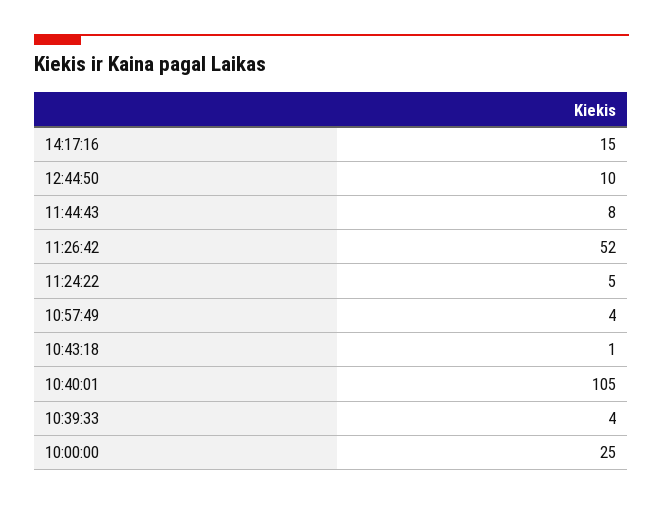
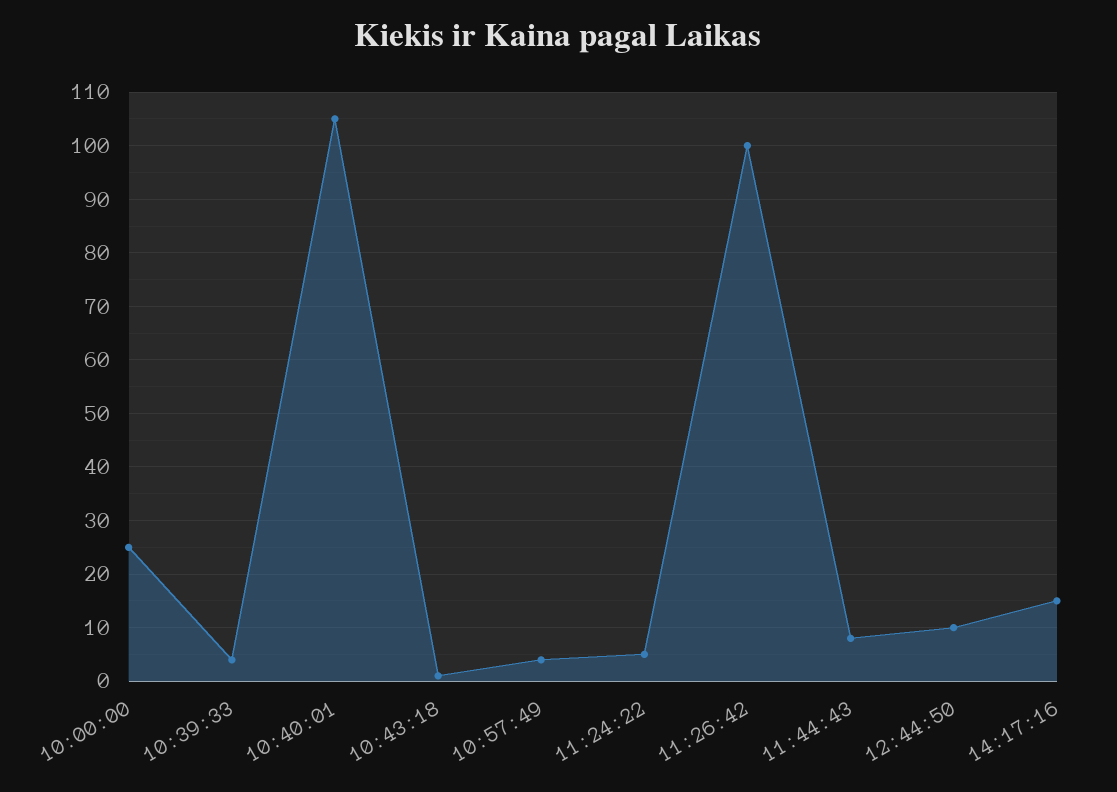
11:26:42: 52 -> 100

